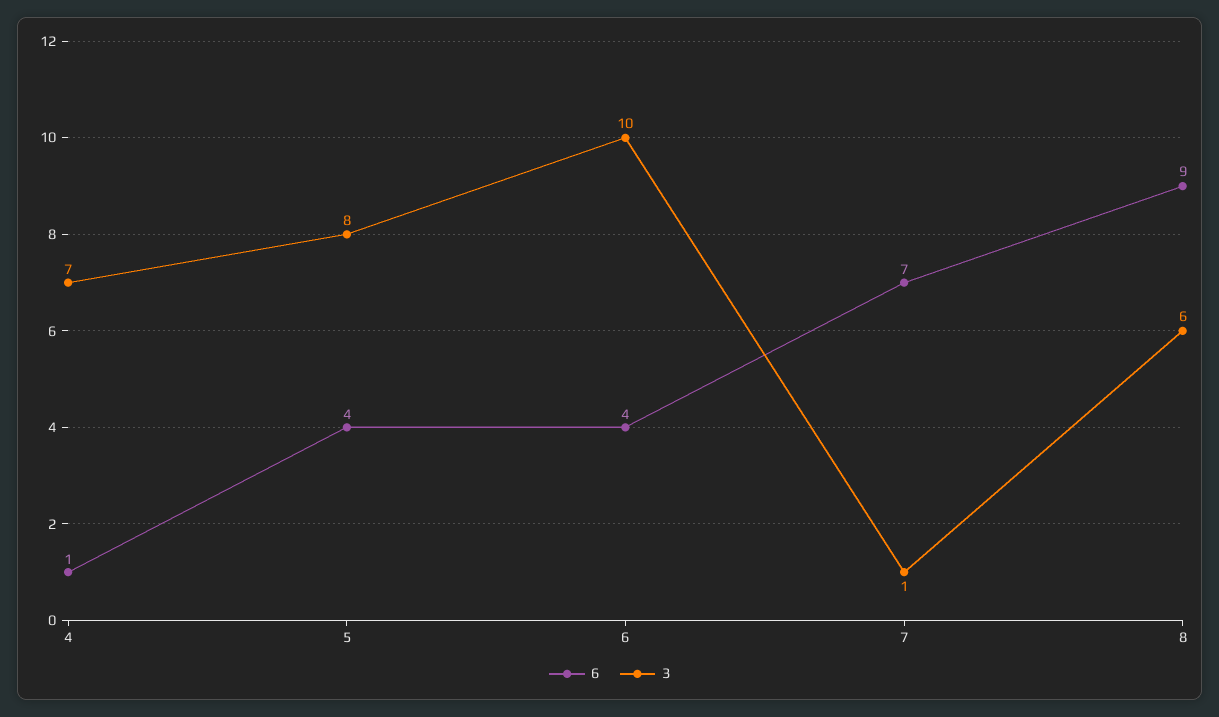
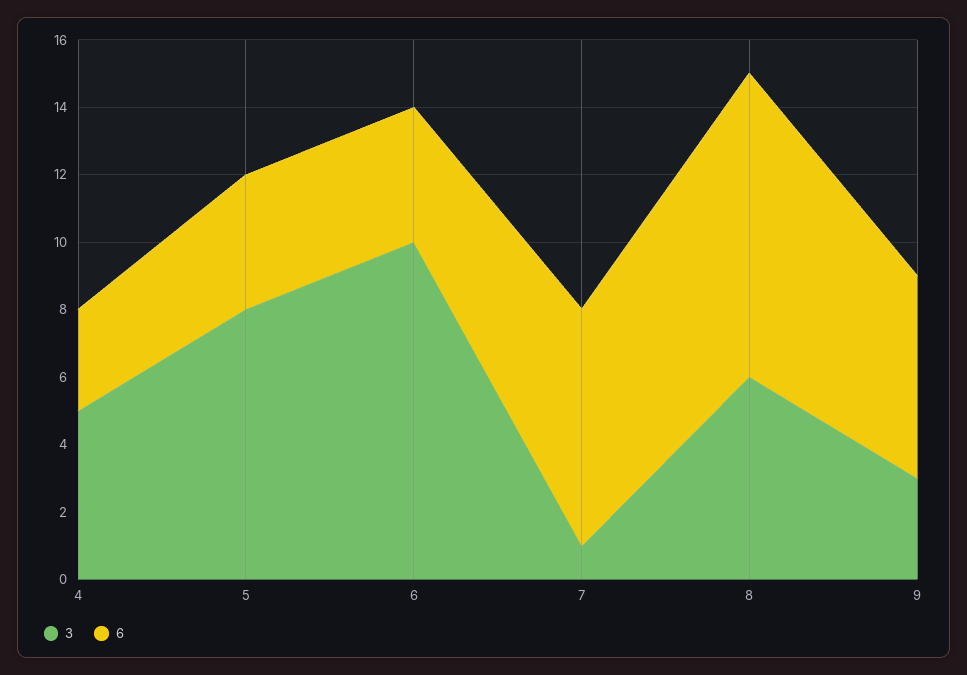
6, 4: 1 -> 3
3, 4: 7 -> 5
3, 9: none -> 3
6, 9: none -> 6

